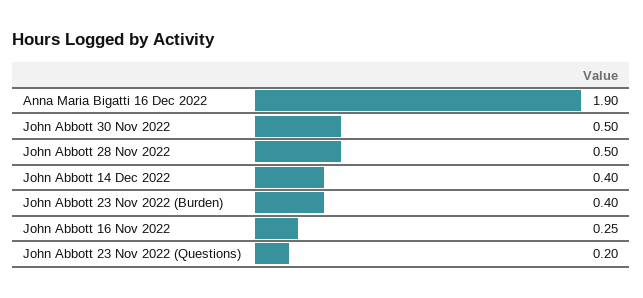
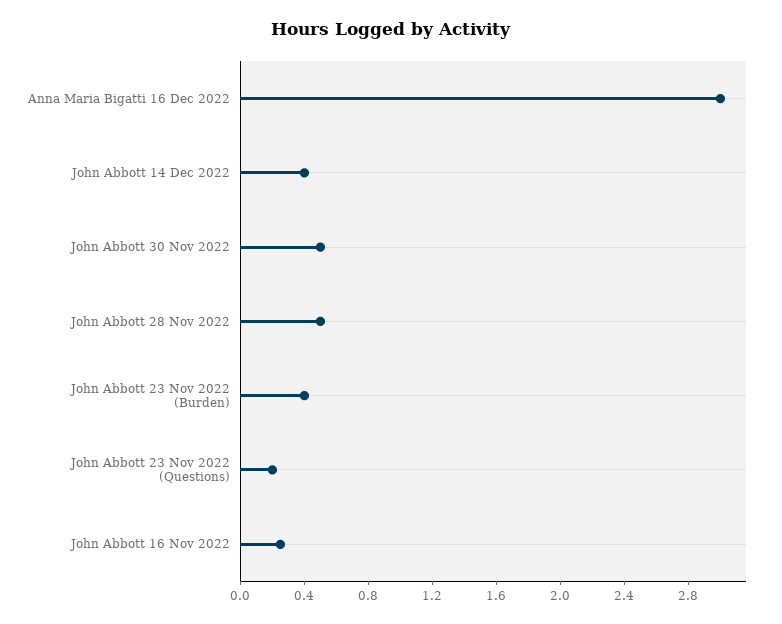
Anna Maria Bigatti 16 Dec 2022: 1.9 -> 3

